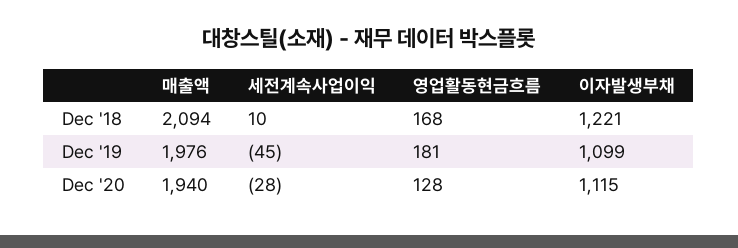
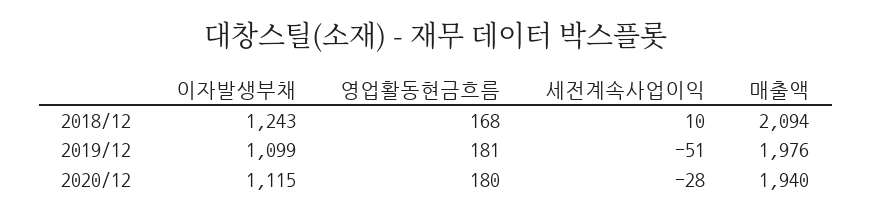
이자발생부채, Dec '18: 1221 -> 1243
세전계속사업이익, Dec '19: -45 -> -51
영업활동현금흐름, Dec '20: 128 -> 180

